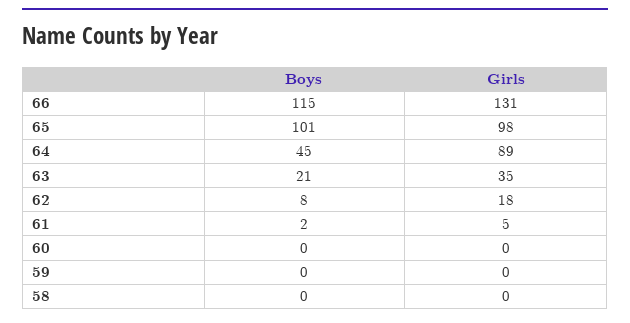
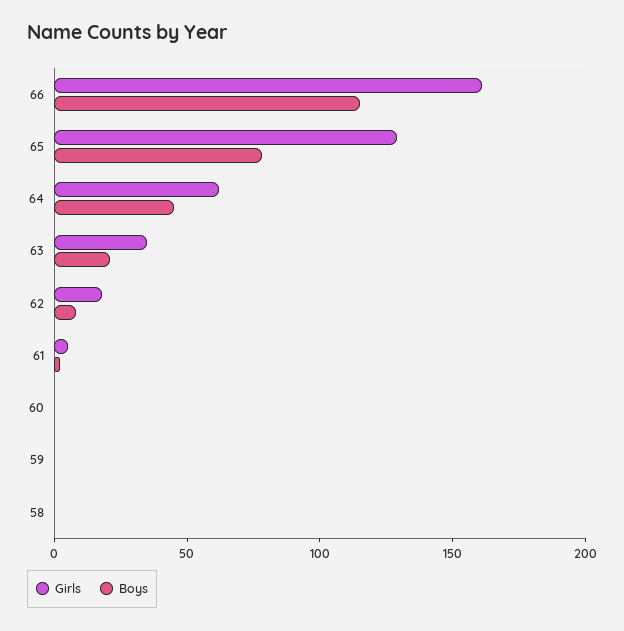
Girls, 66: 131 -> 160
Boys, 65: 101 -> 80
Girls, 65: 98 -> 130
Girls, 64: 89 -> 60

